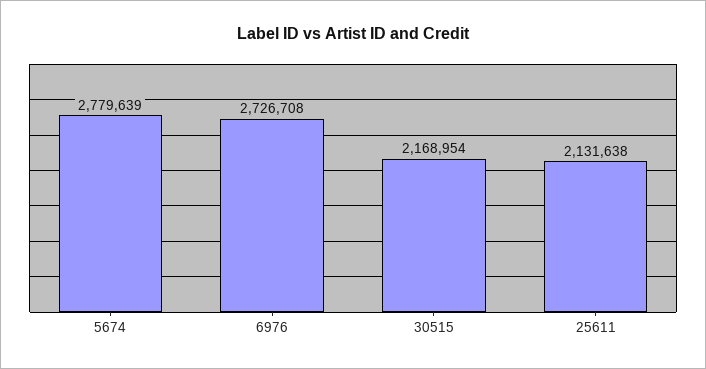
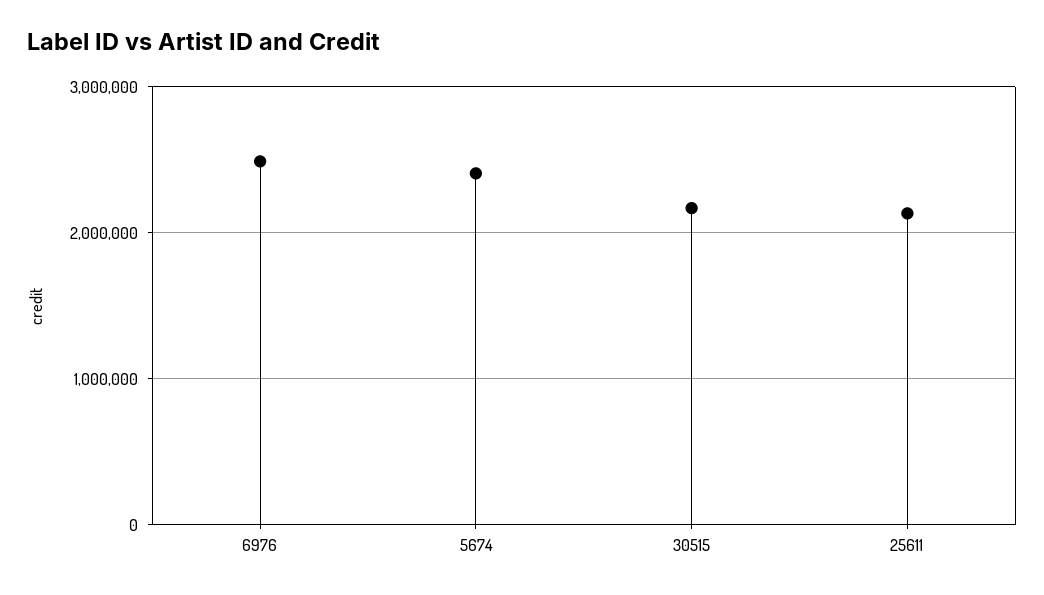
5674: 2779639 -> 2400000
6976: 2726708 -> 2500000

